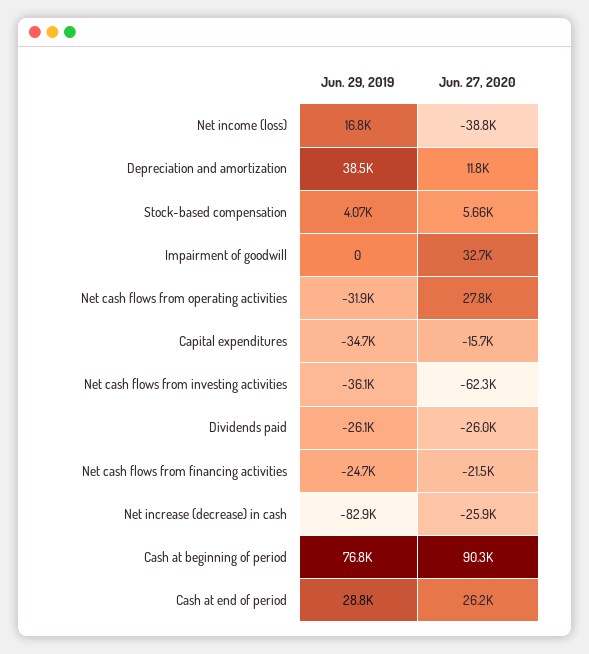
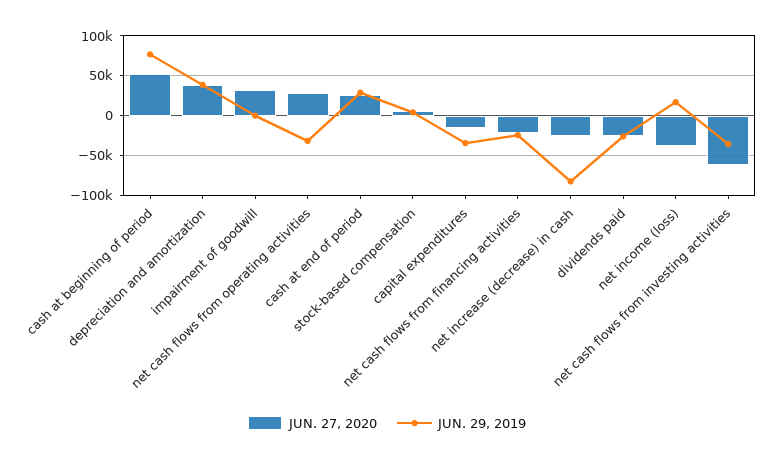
Jun. 27, 2020, Depreciation and amortization: 11800 -> 40000
Jun. 27, 2020, Cash at beginning of period: 90300 -> 50000

